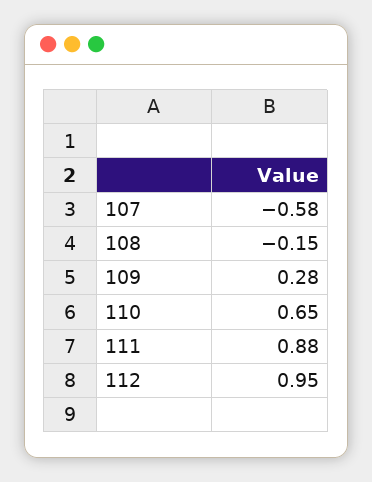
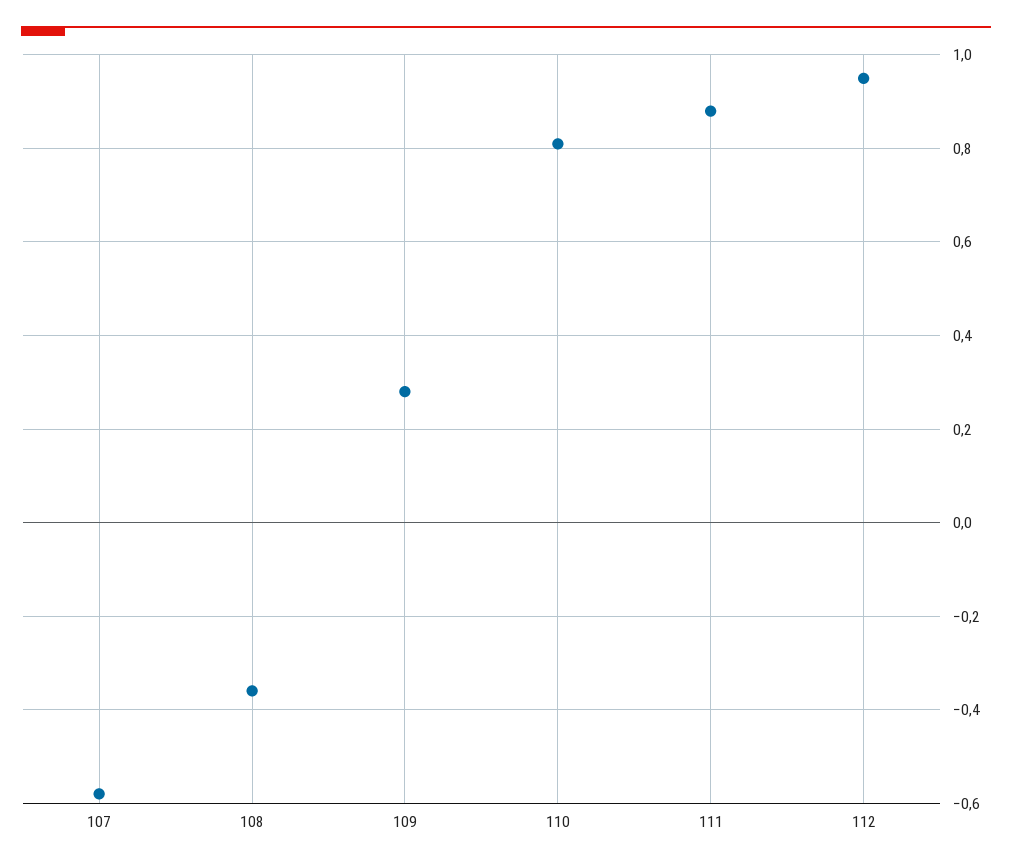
108: -0.15 -> -0.35
110: 0.65 -> 0.8

